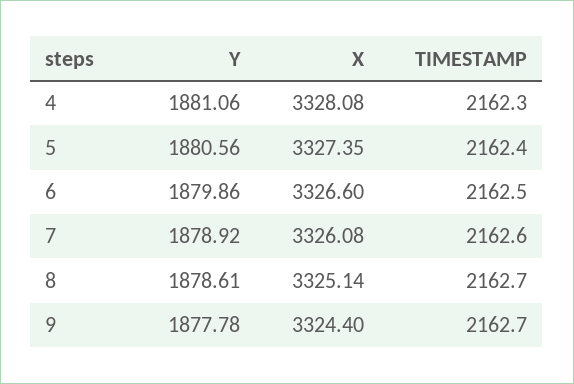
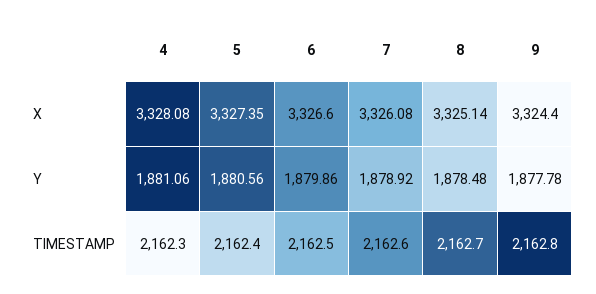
Y, 8: 1878.61 -> 1878.48
TIMESTAMP, 9: 2162.7 -> 2162.8

